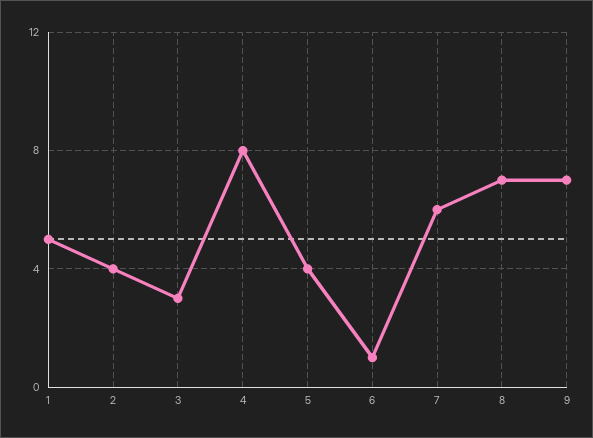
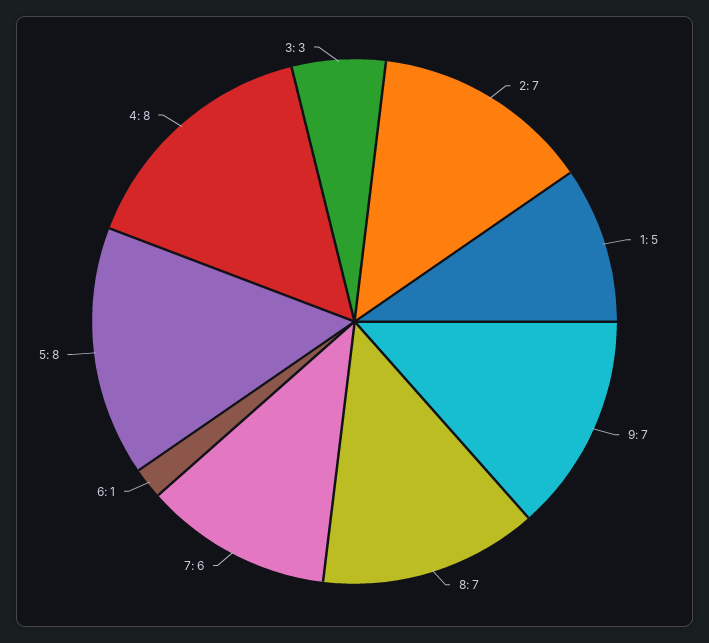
2: 4 -> 7
5: 4 -> 8

